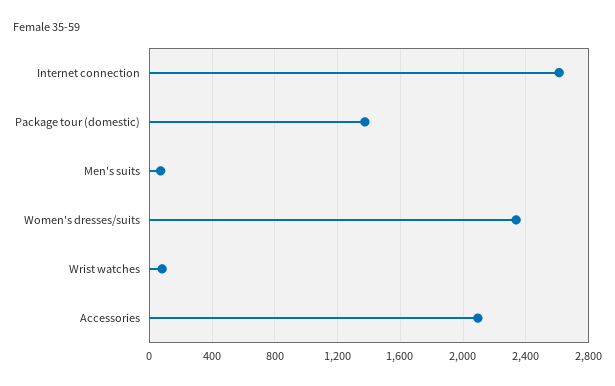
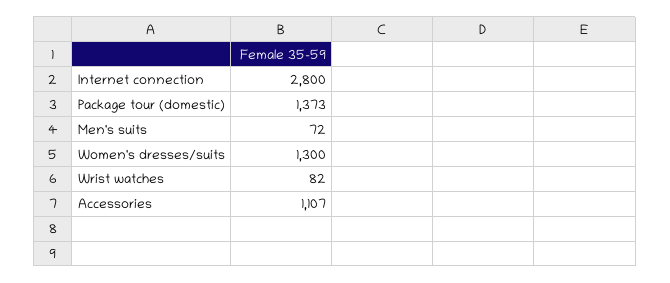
Internet connection: 2600 -> 2800
Women's dresses/suits: 2350 -> 1300
Accessories: 2100 -> 1107

